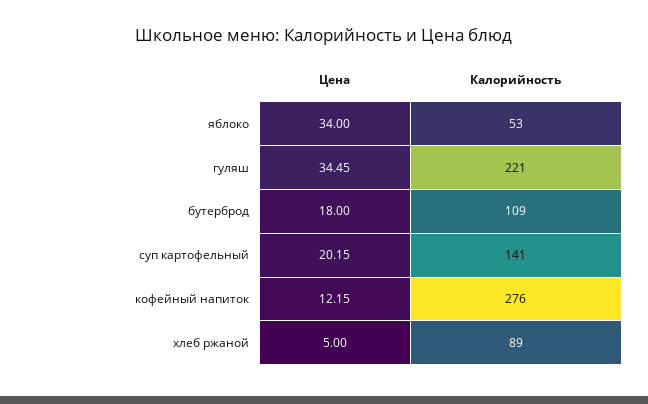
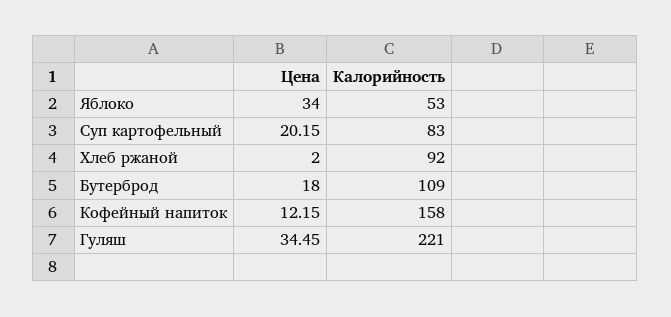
Калорийность, суп картофельный: 141 -> 83
Калорийность, кофейный напиток: 276 -> 158
Цена, хлеб ржаной: 5 -> 2
Калорийность, хлеб ржаной: 89 -> 92

